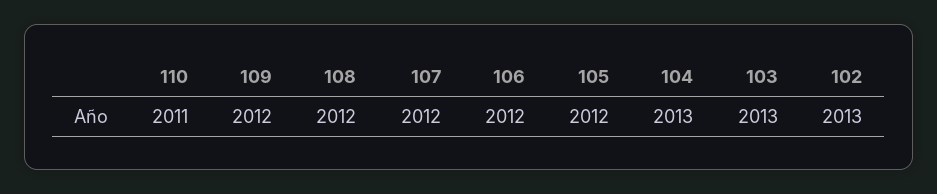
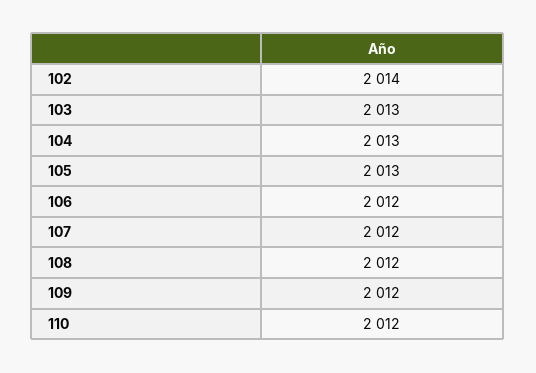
110: 2011 -> 2012
105: 2012 -> 2013
102: 2013 -> 2014

